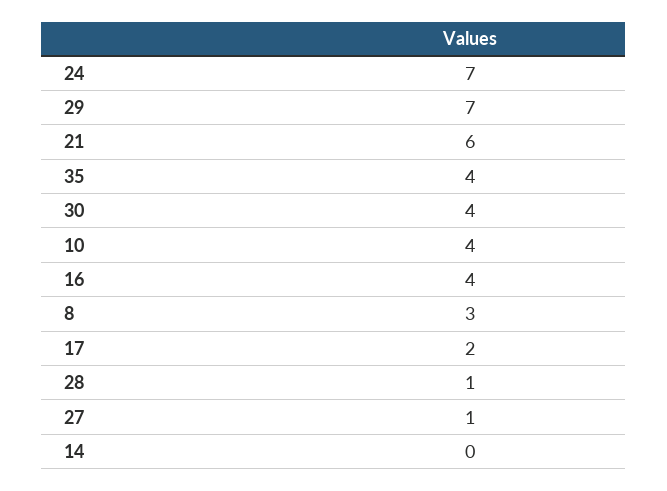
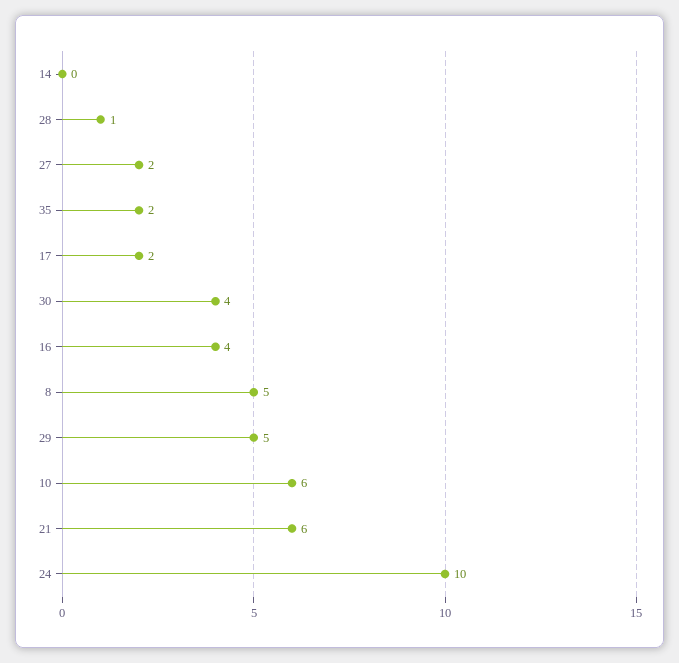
24: 7 -> 10
29: 7 -> 5
35: 4 -> 2
10: 4 -> 6
8: 3 -> 5
27: 1 -> 2

